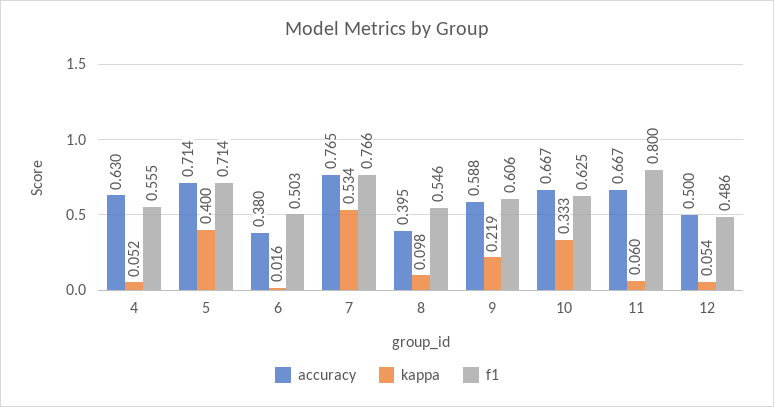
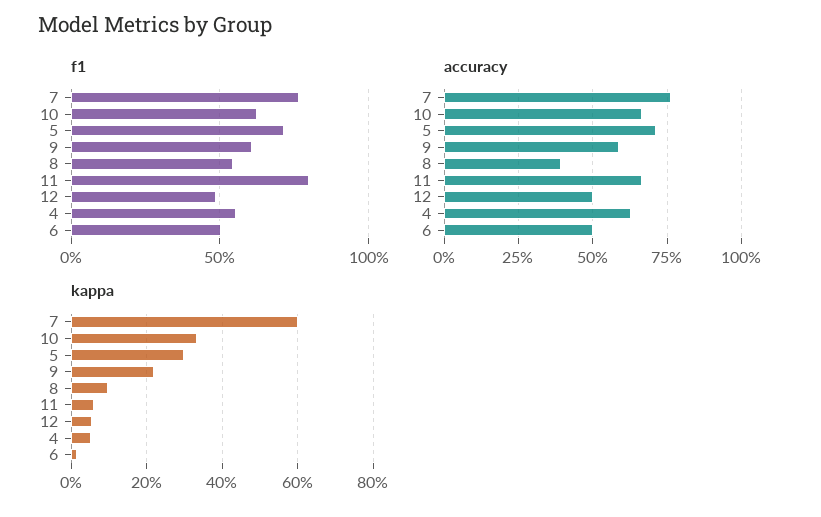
kappa, 5: 0.4 -> 0.3
accuracy, 6: 0.38 -> 0.5
kappa, 7: 0.534 -> 0.6

